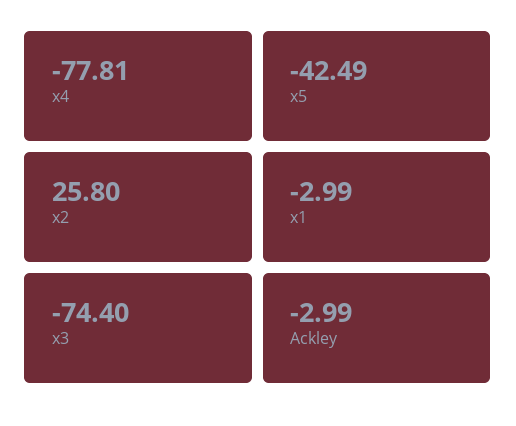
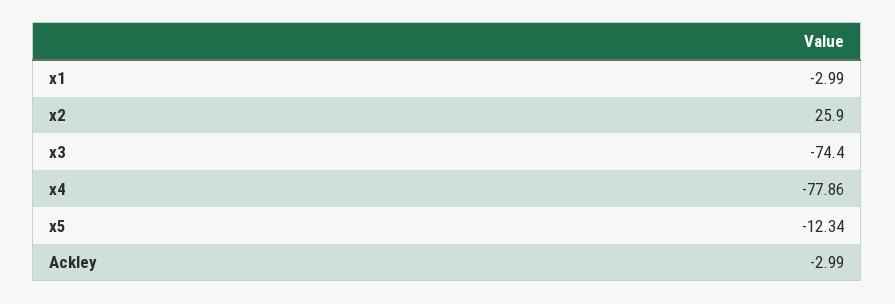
x4: -77.81 -> -77.86
x5: -42.49 -> -12.34
x2: 25.8 -> 25.9

